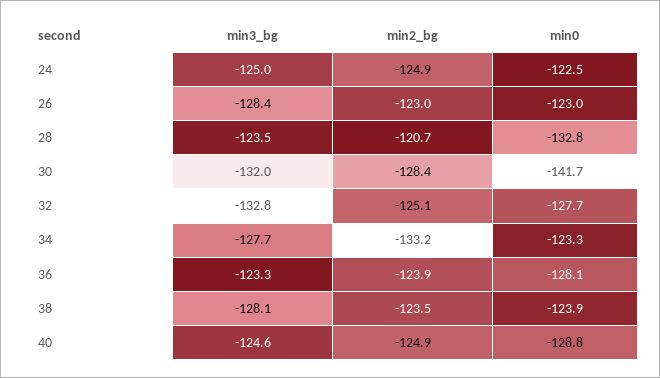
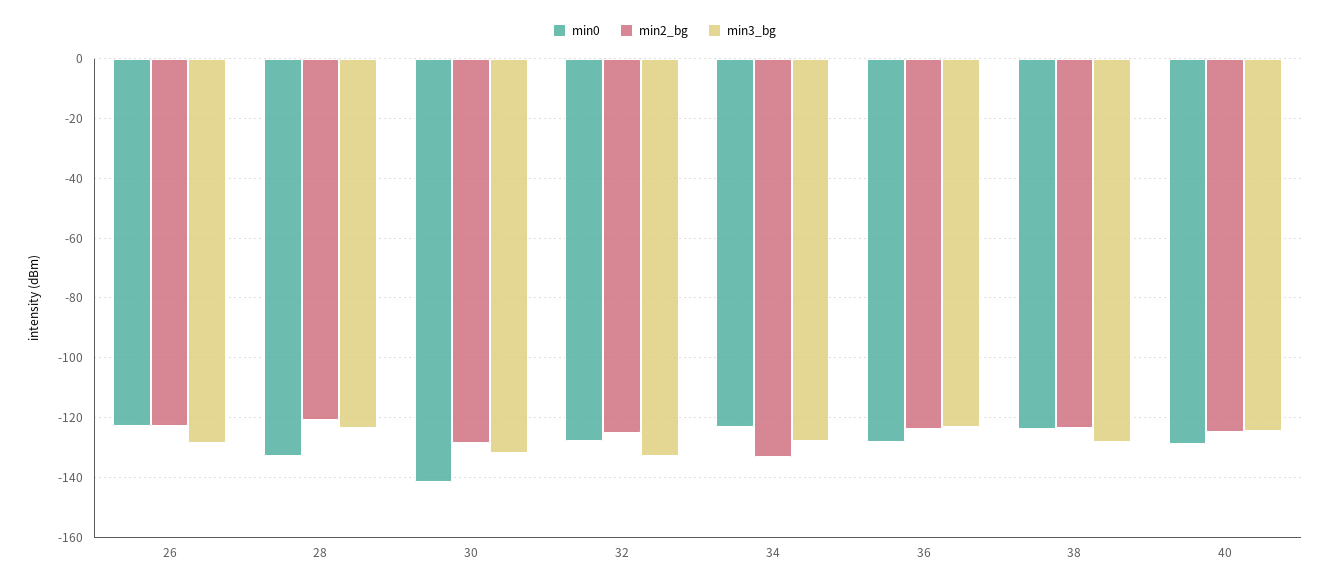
min3_bg, 24: -125 -> none
min2_bg, 24: -124.9 -> none
min0, 24: -122.5 -> none

